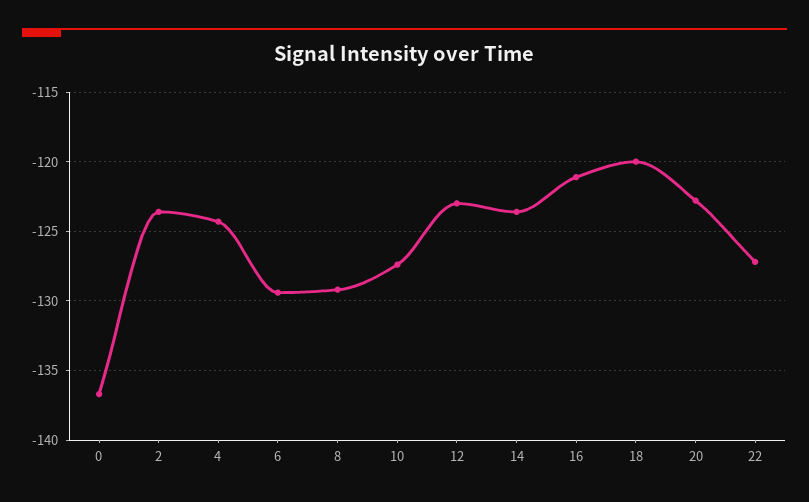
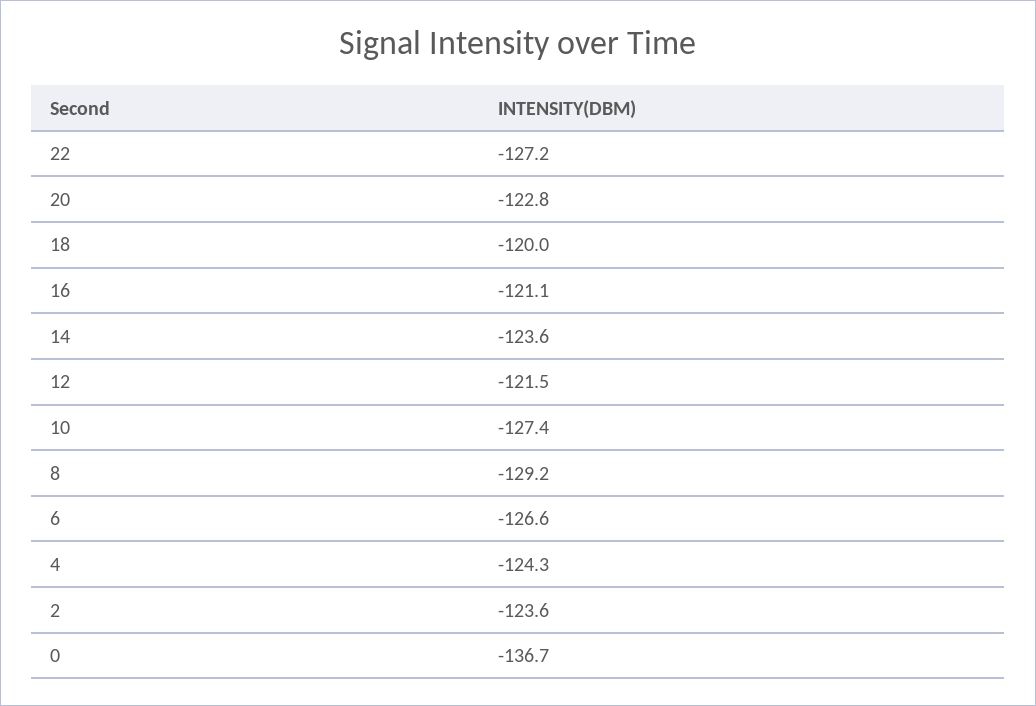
6: -129.5 -> -126.6
12: -123 -> -121.5

